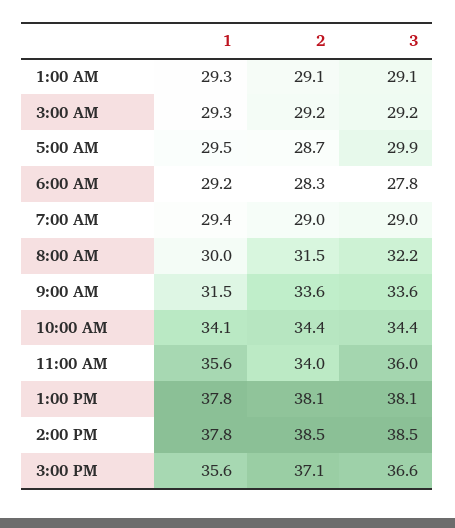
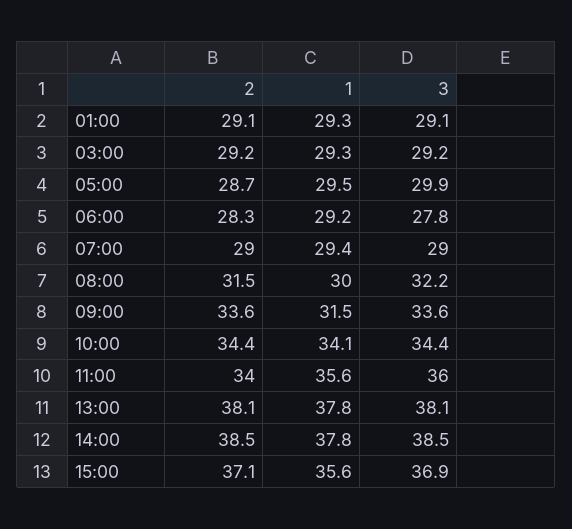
3, 3:00 PM: 36.6 -> 36.9

